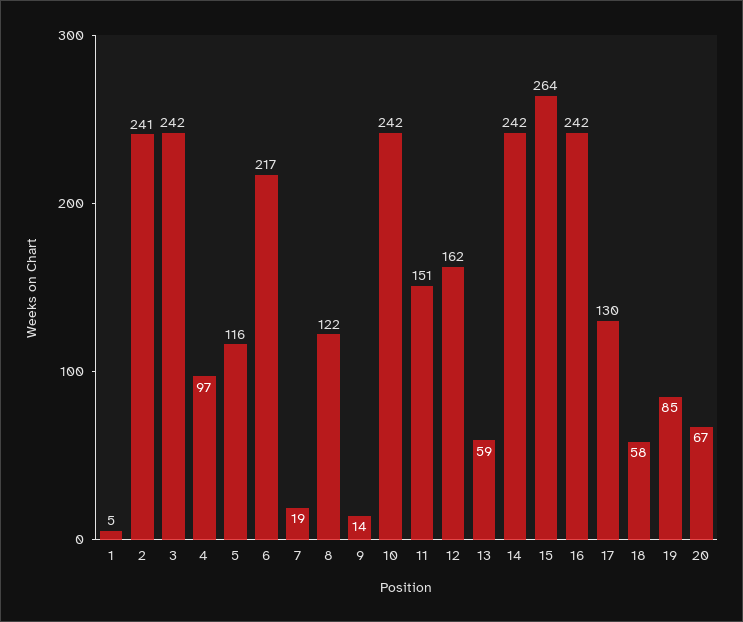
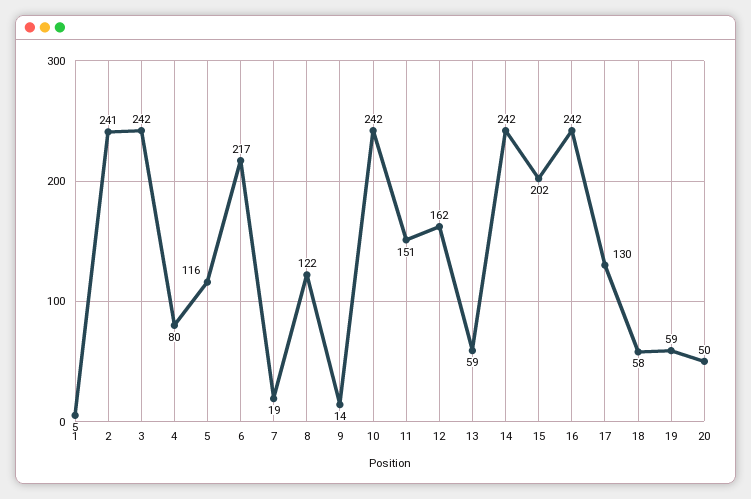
4: 97 -> 80
15: 264 -> 202
19: 85 -> 59
20: 67 -> 50

